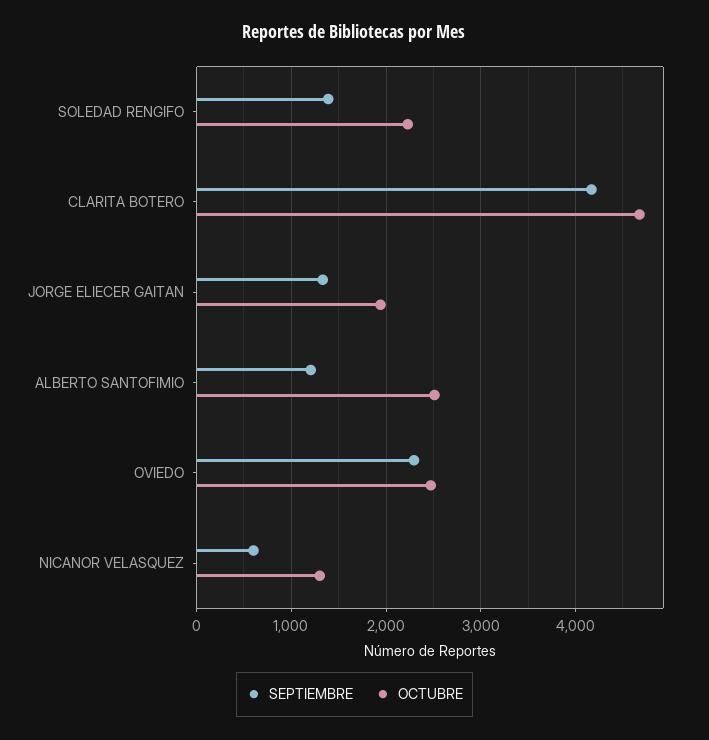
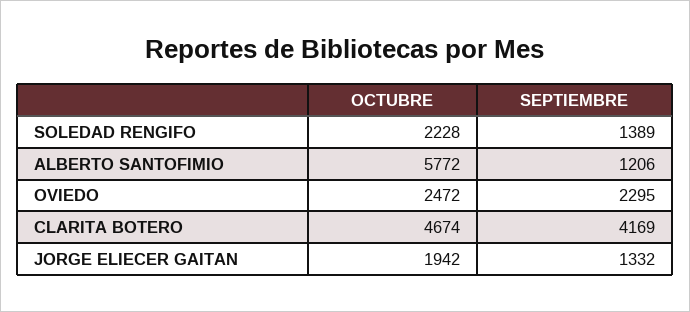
OCTUBRE, ALBERTO SANTOFIMIO: 2500 -> 5772
SEPTIEMBRE, NICANOR VELASQUEZ: 600 -> none
OCTUBRE, NICANOR VELASQUEZ: 1300 -> none

